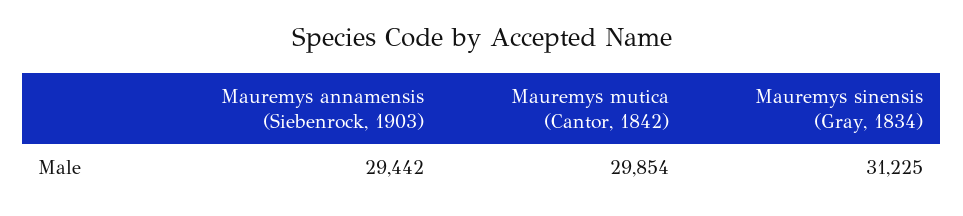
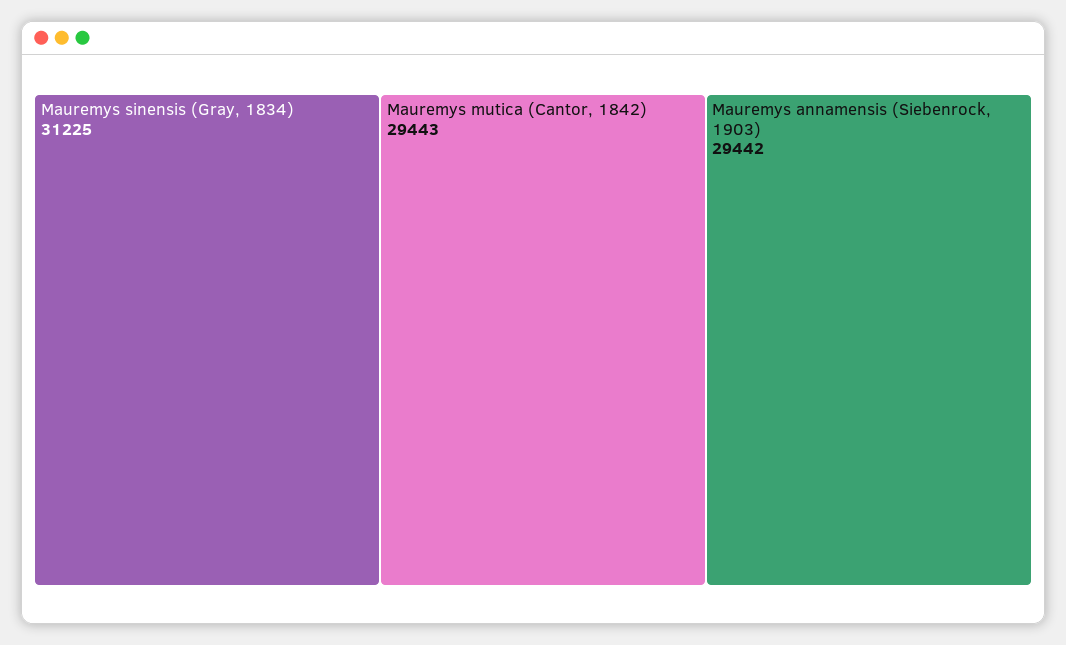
Mauremys mutica (Cantor, 1842): 29854 -> 29443

